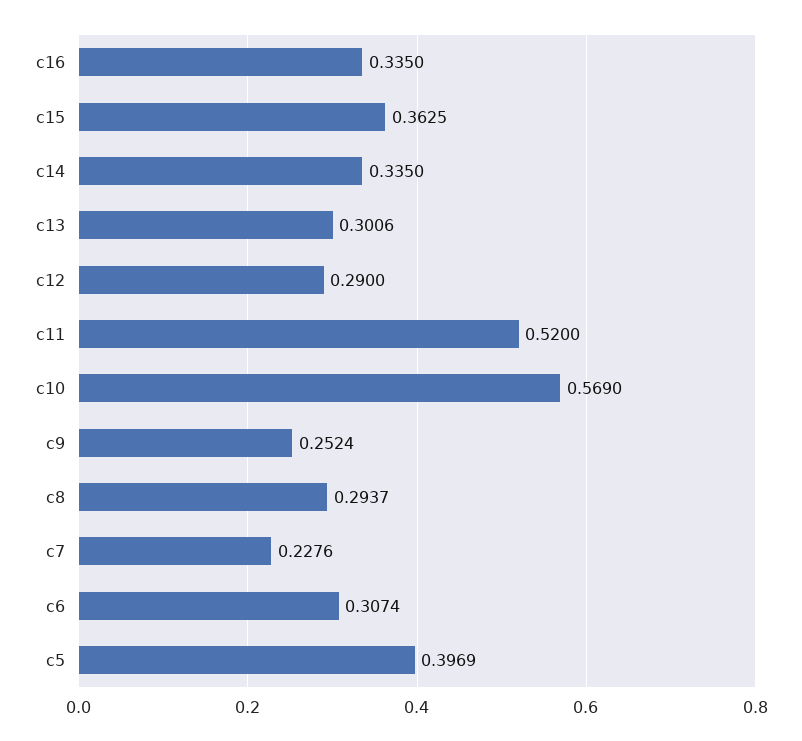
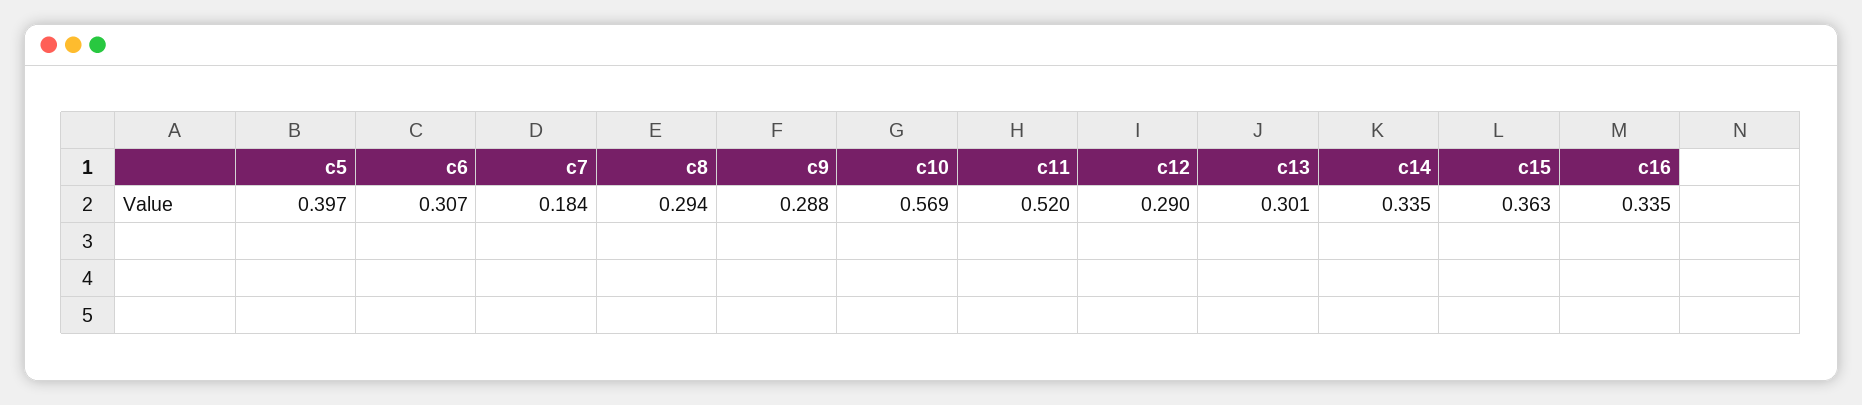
c9: 0.2524 -> 0.288
c7: 0.2276 -> 0.184

